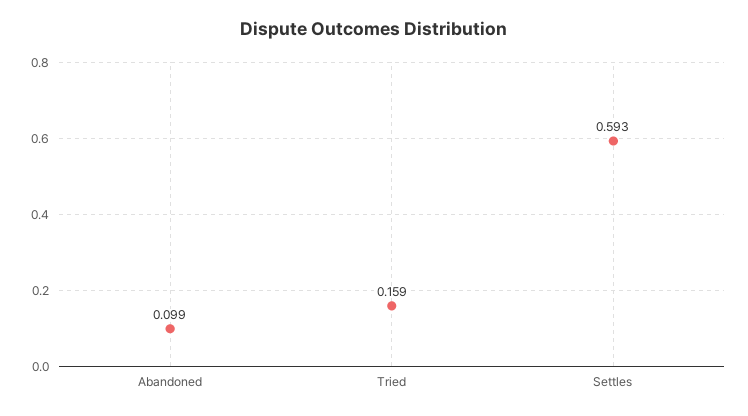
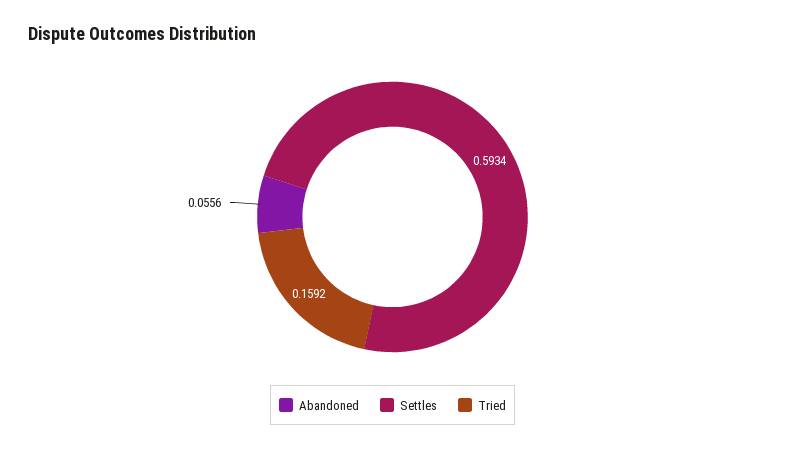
Abandoned: 0.099 -> 0.0556

